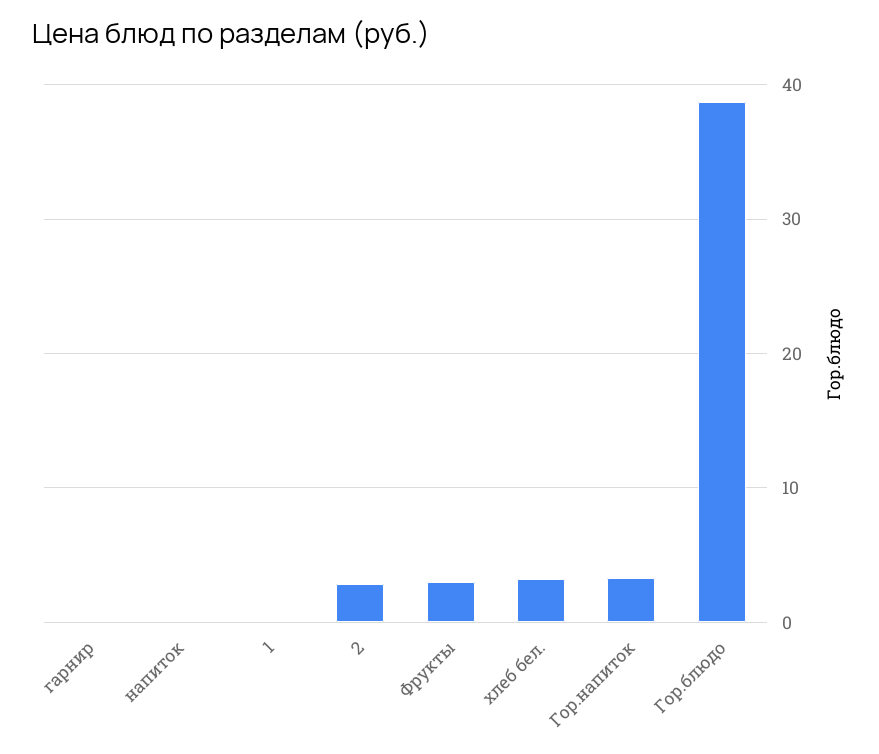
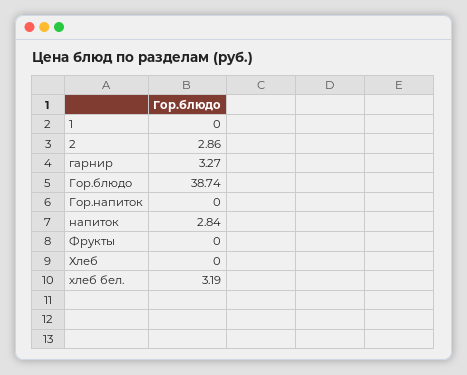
гарнир: 0 -> 3.27
напиток: 0 -> 2.84
Фрукты: 3 -> 0
Гор.напиток: 3 -> 0
Хлеб: none -> 0

